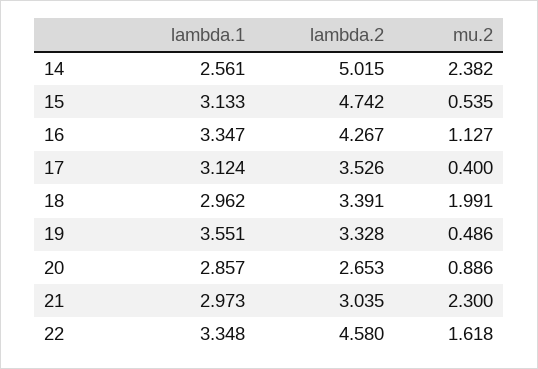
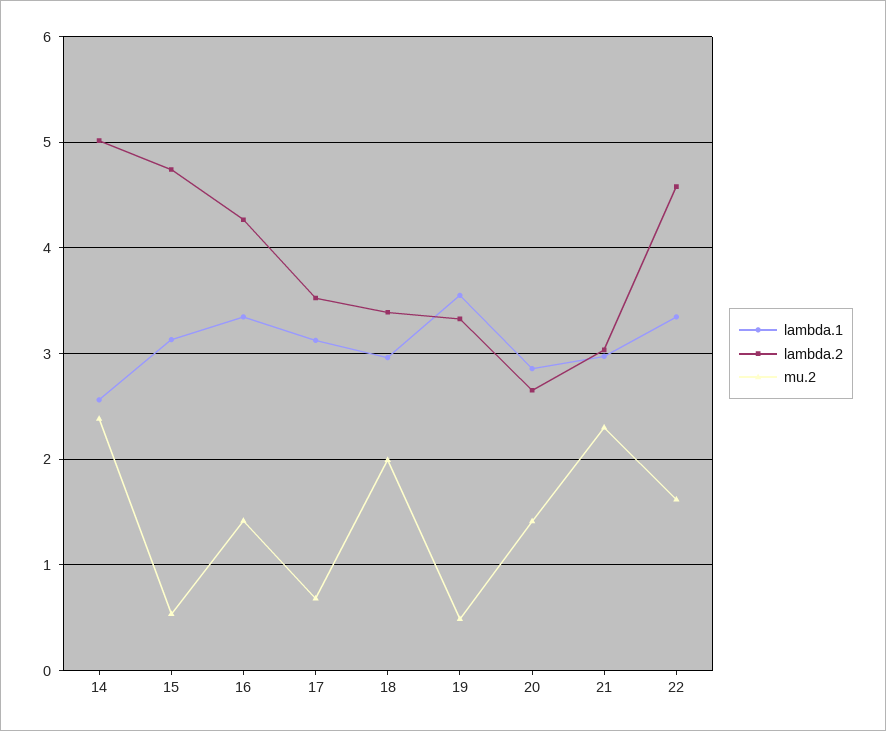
mu.2, 16: 1.127 -> 1.4
mu.2, 17: 0.4 -> 0.7
mu.2, 20: 0.886 -> 1.4

